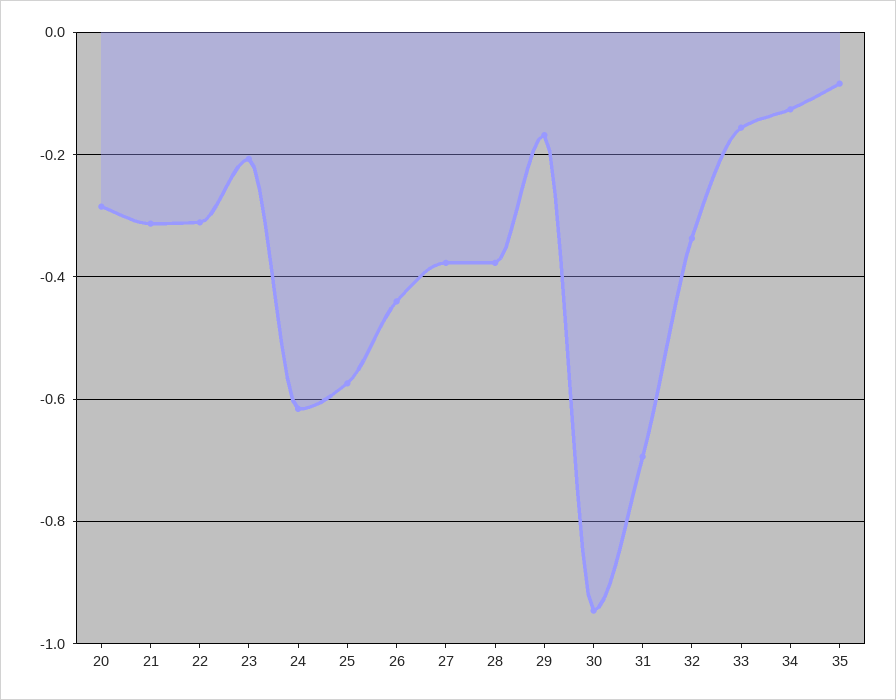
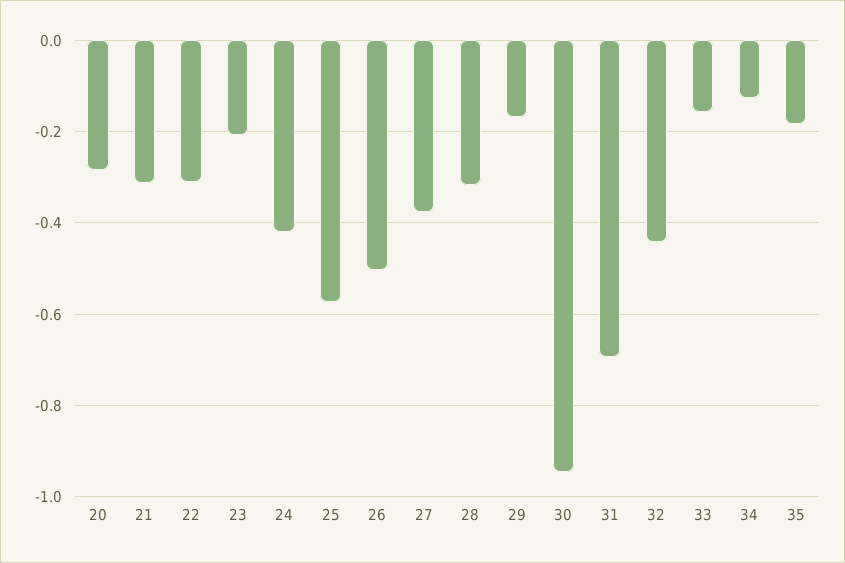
24: -0.62 -> -0.42
26: -0.44 -> -0.5
28: -0.38 -> -0.32
32: -0.34 -> -0.44
35: -0.08 -> -0.18

